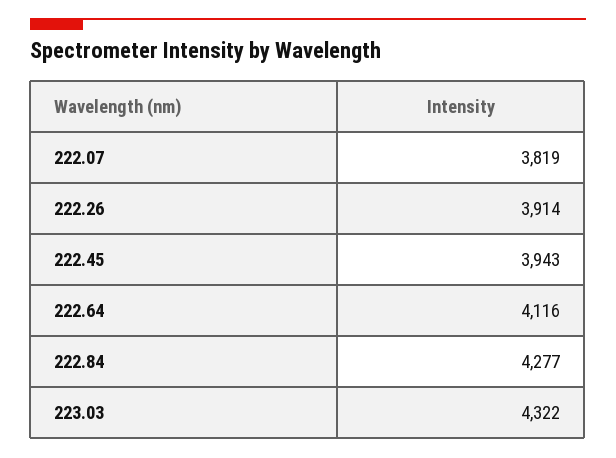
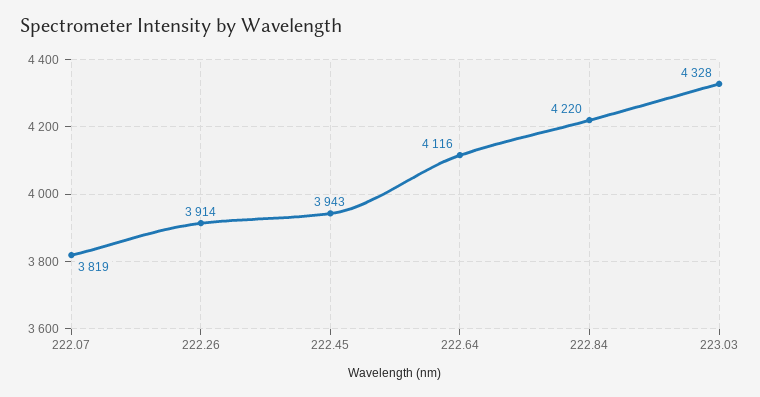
222.84: 4277 -> 4220
223.03: 4322 -> 4328

